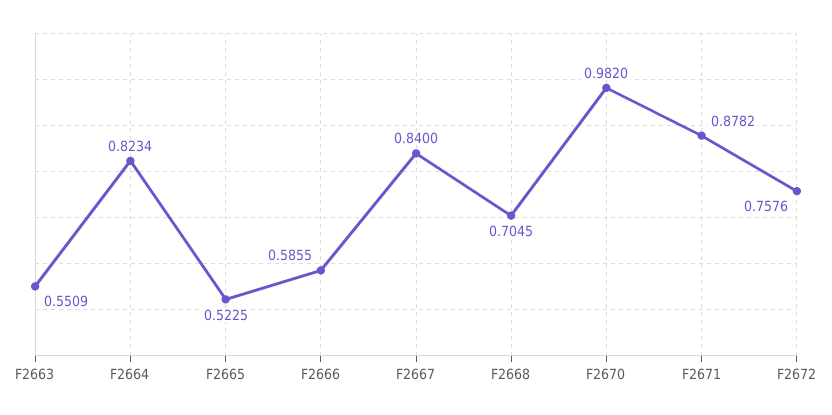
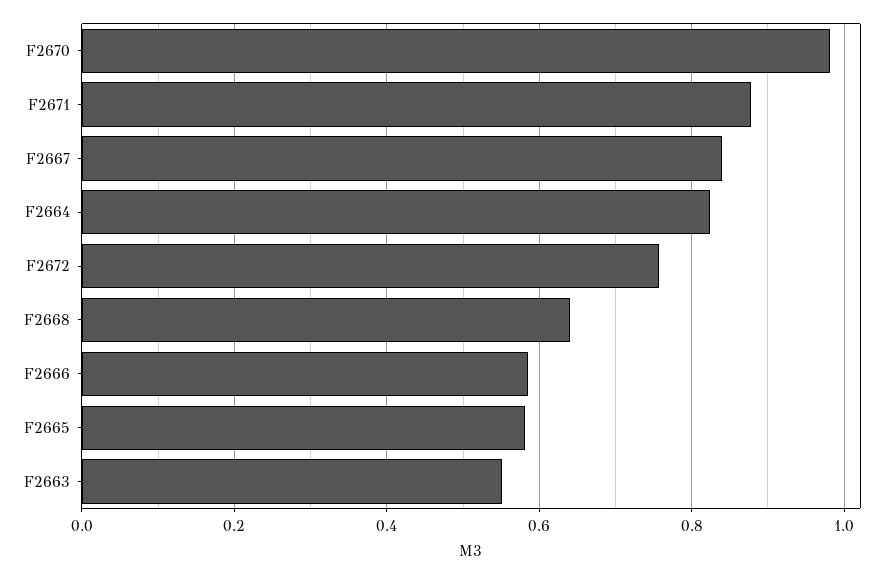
F2665: 0.5225 -> 0.58
F2668: 0.7045 -> 0.64

